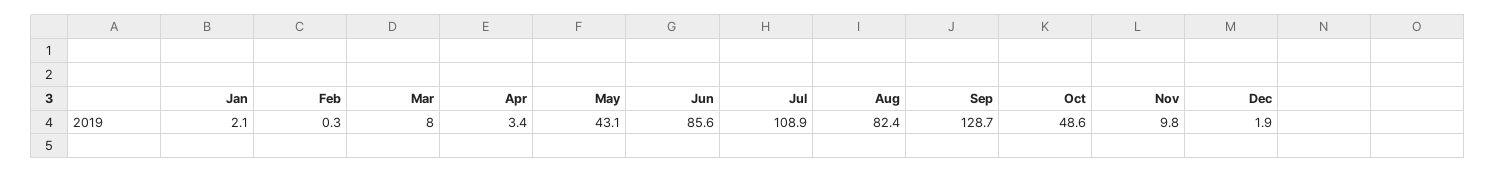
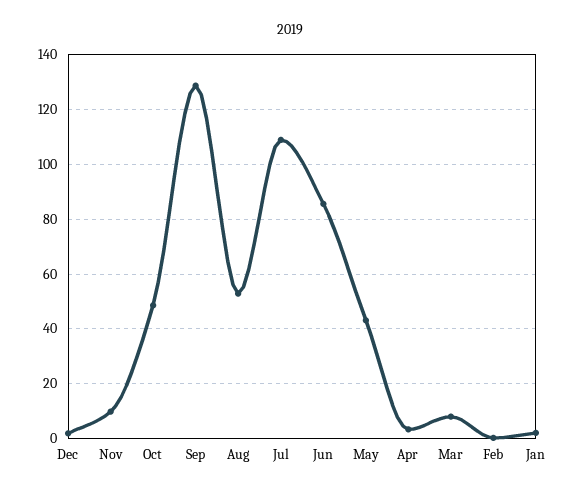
Aug: 82.4 -> 52.5

